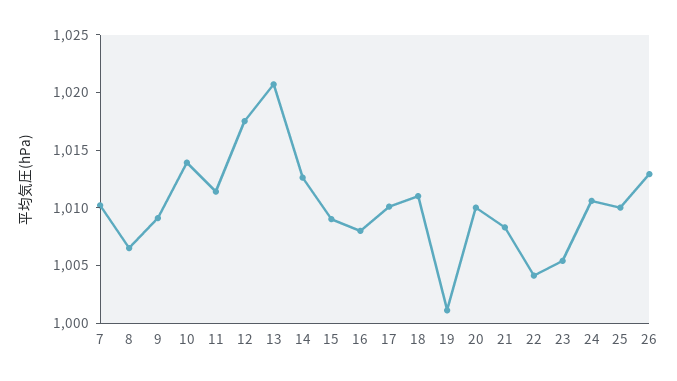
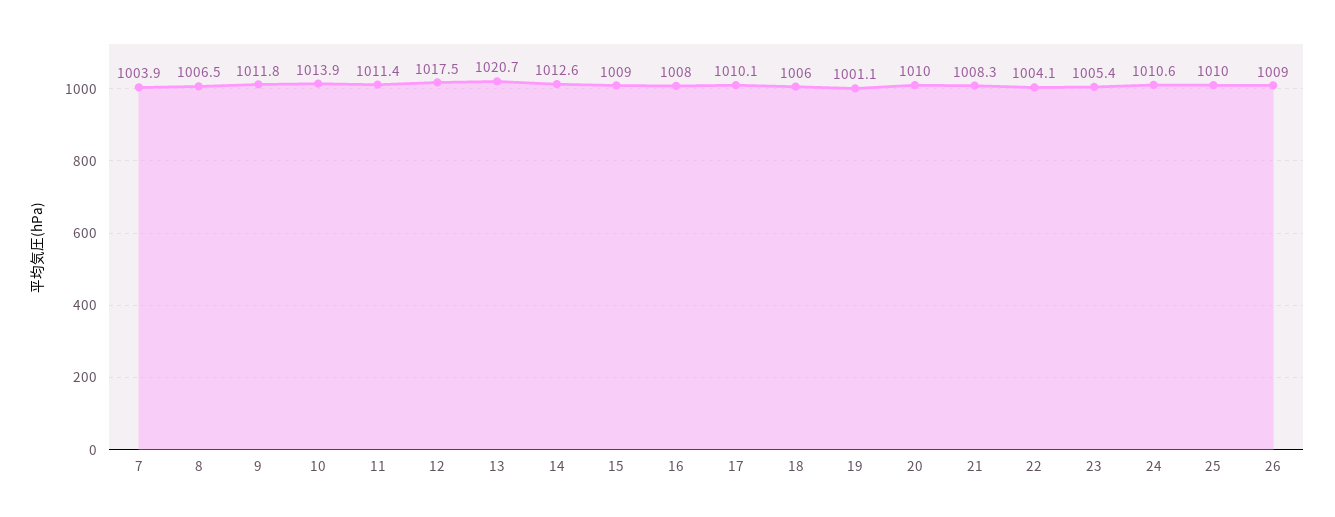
7: 1010 -> 1003.9
9: 1009 -> 1011.8
18: 1011 -> 1006
26: 1013 -> 1009

